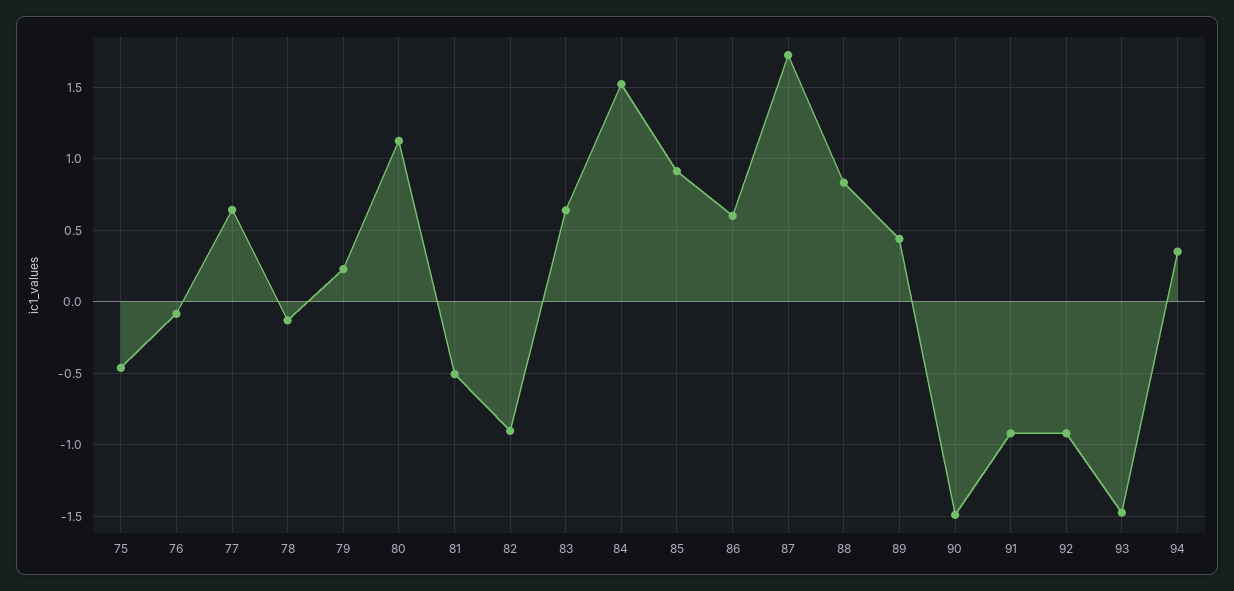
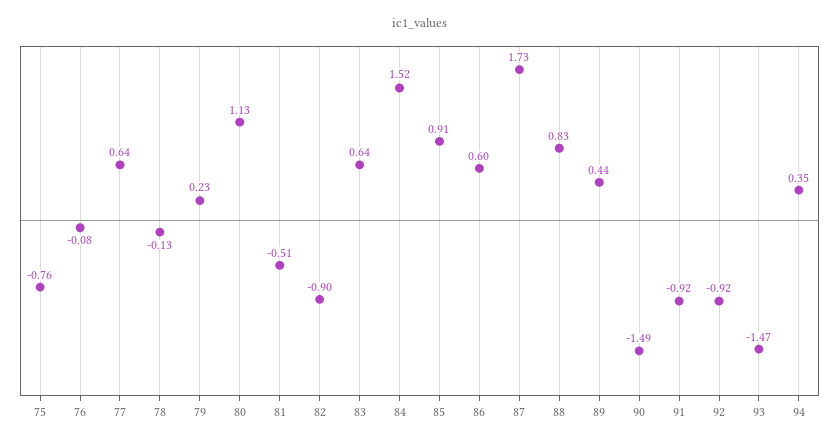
75: -0.45 -> -0.76

